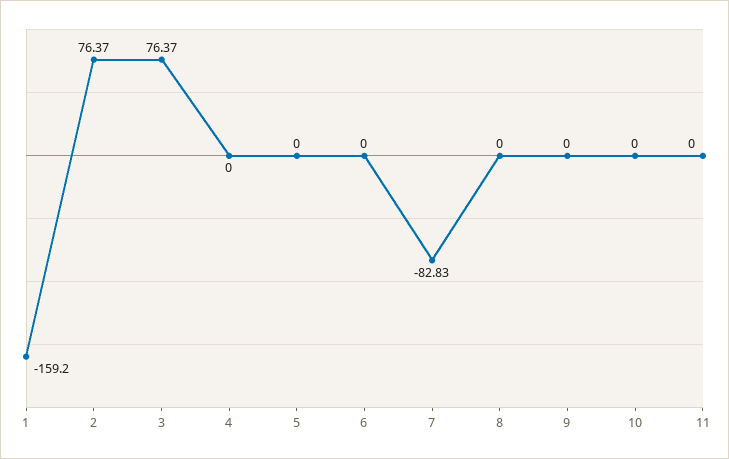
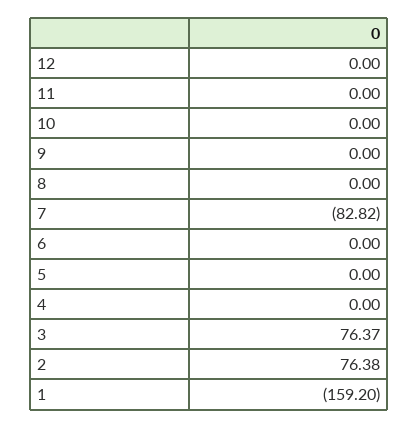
2: 76.37 -> 76.38
7: -82.83 -> -82.82
12: none -> 0

